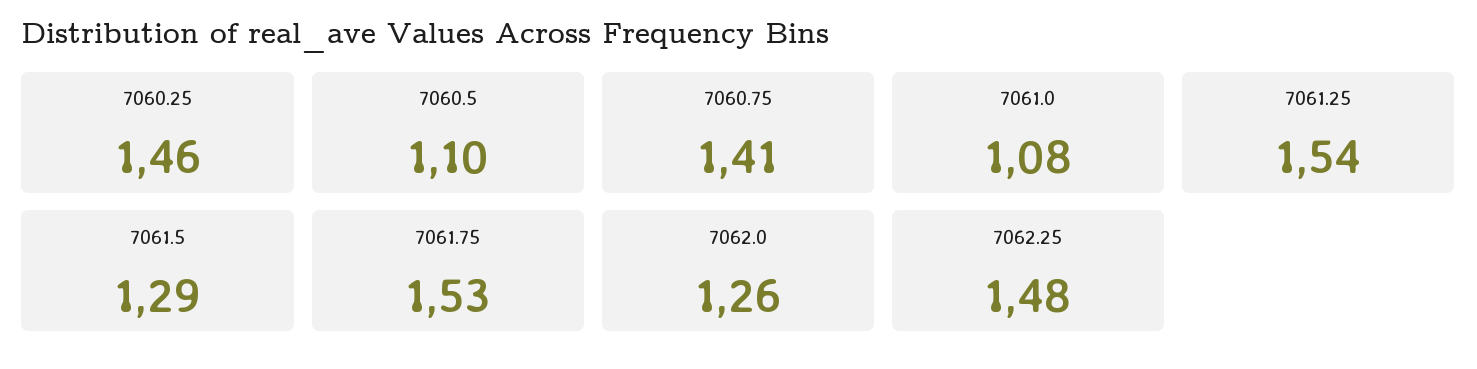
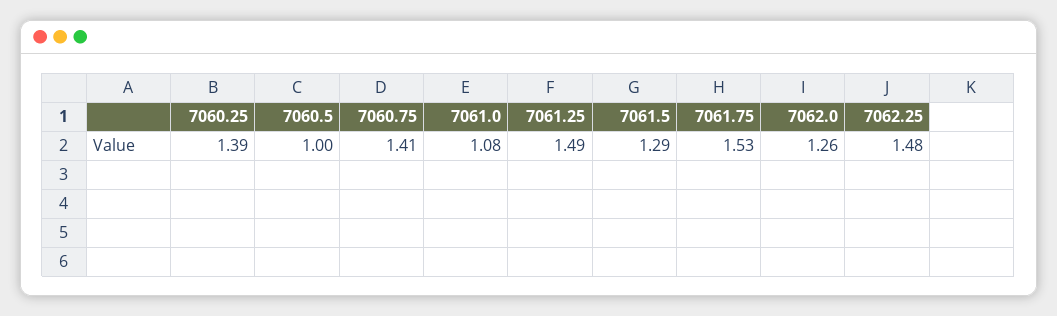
7060.25: 1.46 -> 1.39
7060.5: 1.1 -> 1
7061.25: 1.54 -> 1.49

